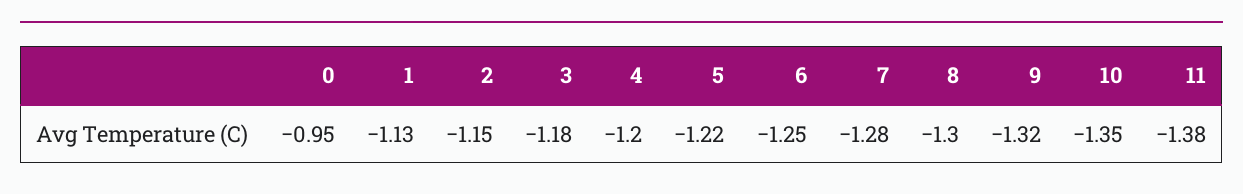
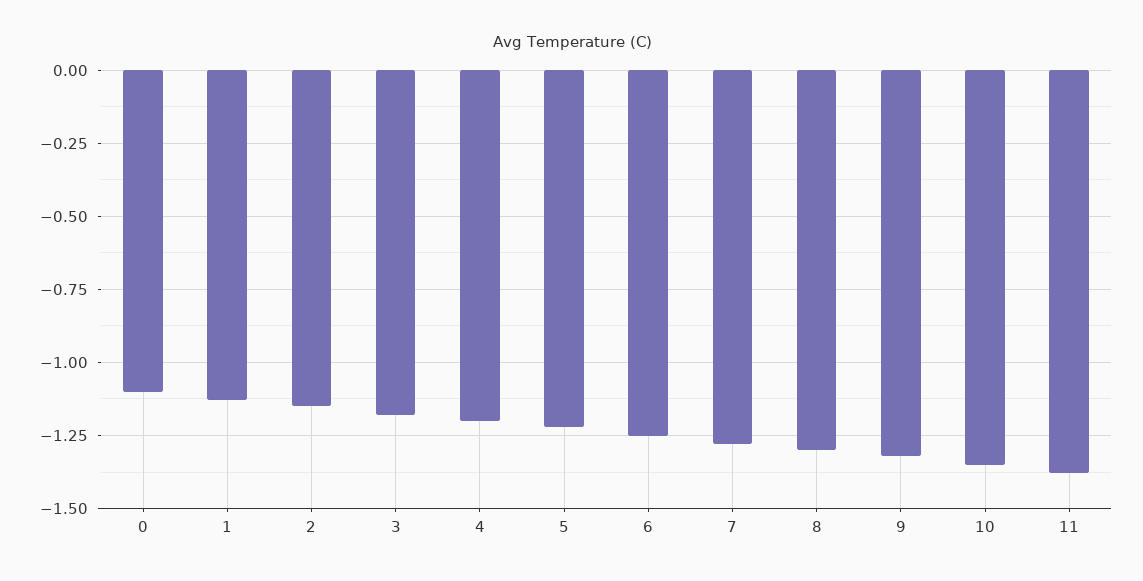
0: -0.95 -> -1.1

